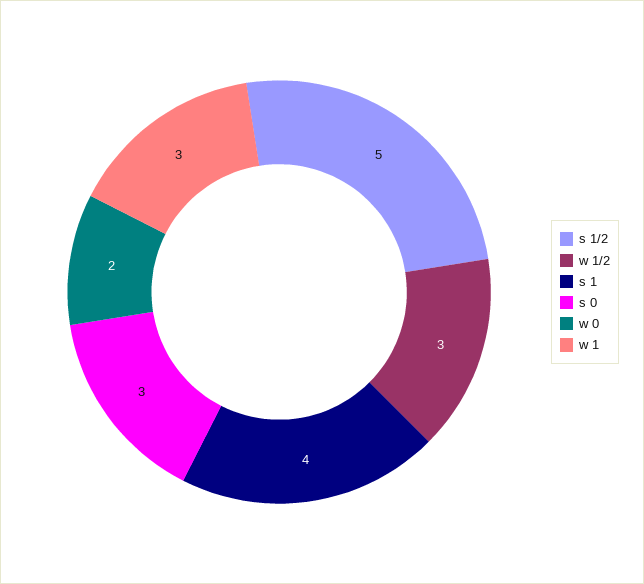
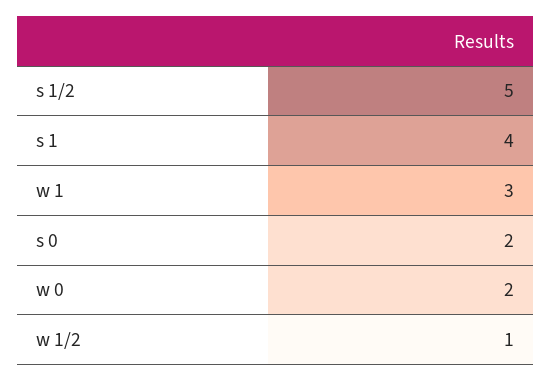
w 1/2: 3 -> 1
s 0: 3 -> 2

